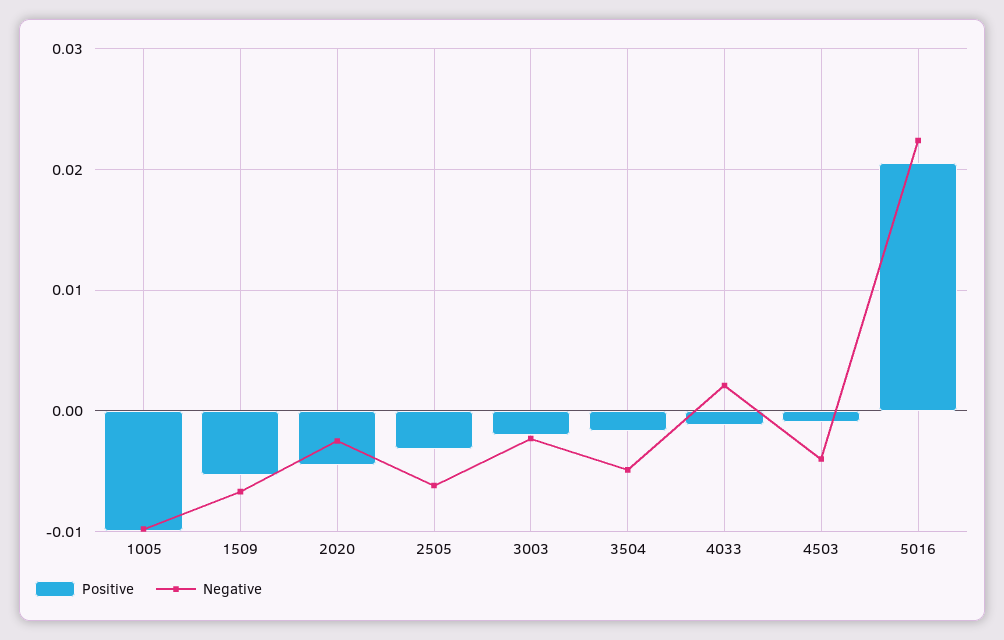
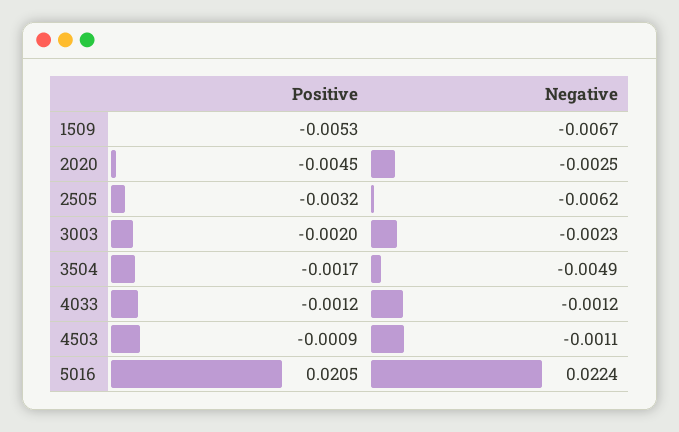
Positive, 1005: -0.01 -> none
Negative, 1005: -0.01 -> none
Negative, 4033: 0.002 -> -0.0012
Negative, 4503: -0.004 -> -0.0011

